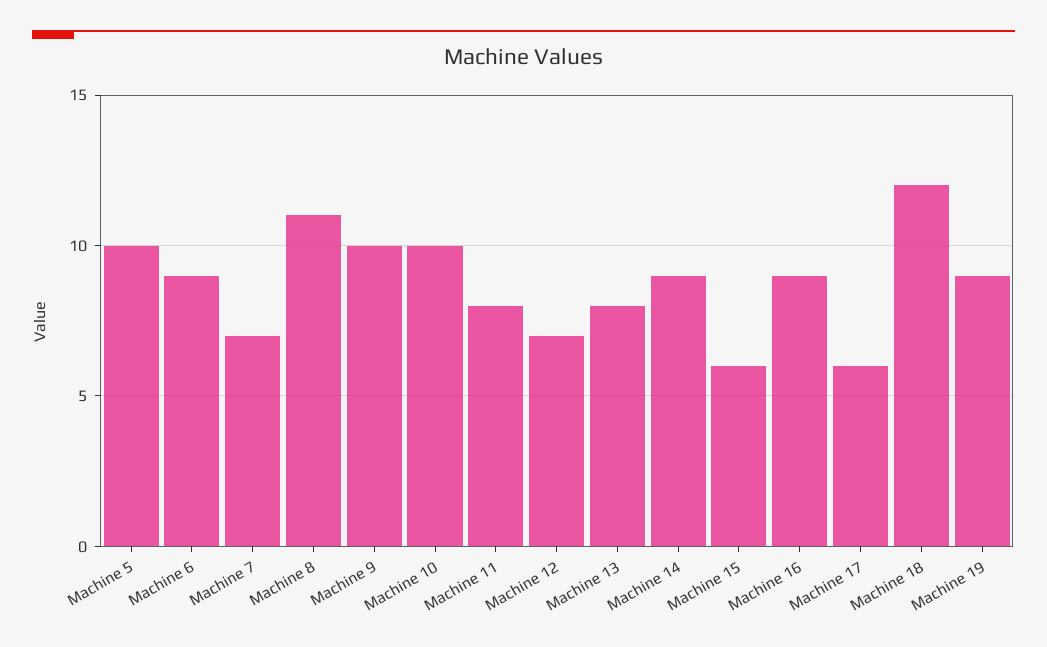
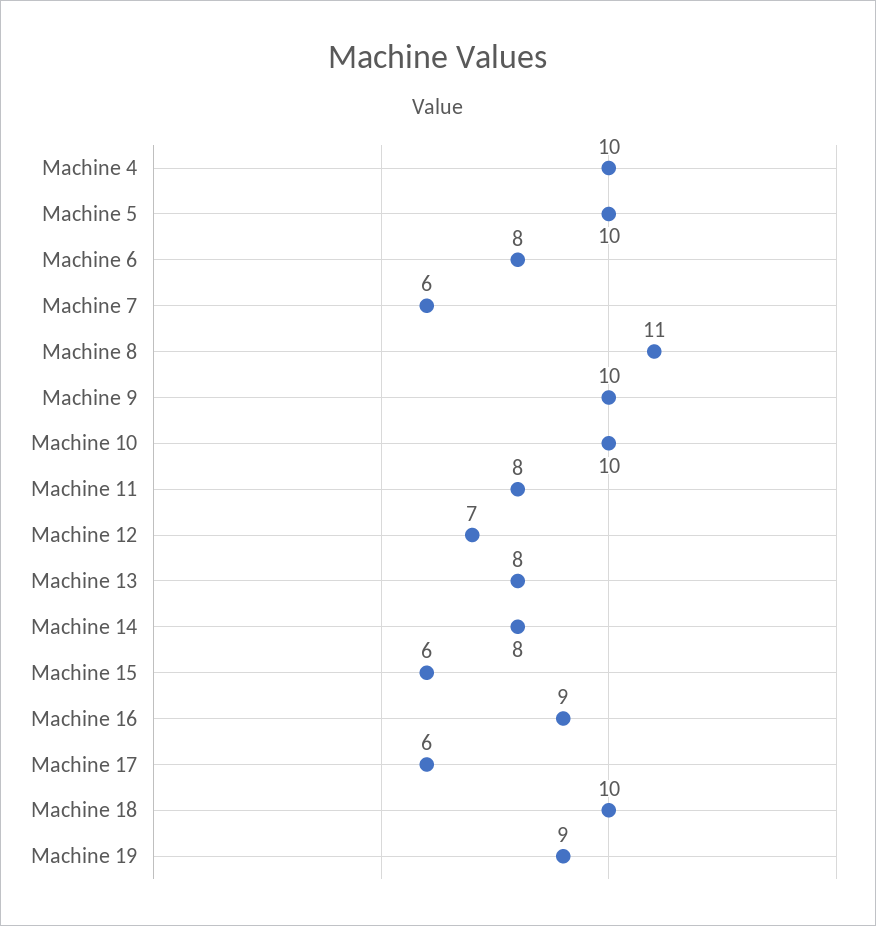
Machine 6: 9 -> 8
Machine 7: 7 -> 6
Machine 14: 9 -> 8
Machine 18: 12 -> 10
Machine 4: none -> 10

